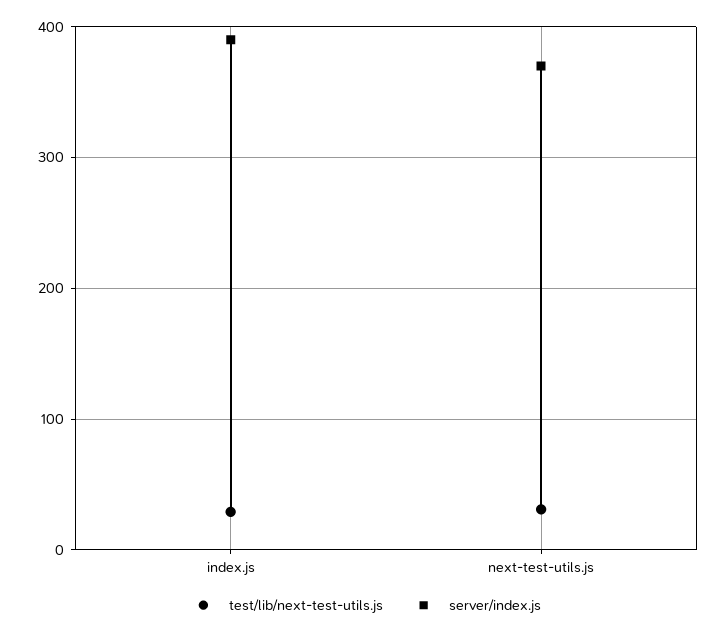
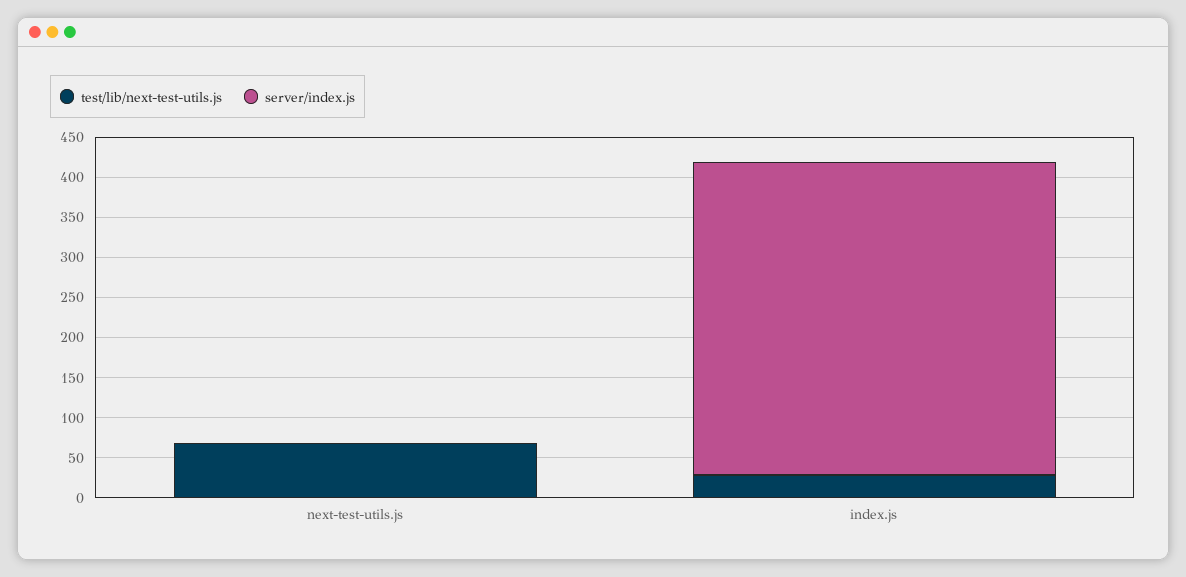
test/lib/next-test-utils.js, next-test-utils.js: 30 -> 70
server/index.js, next-test-utils.js: 370 -> 0

